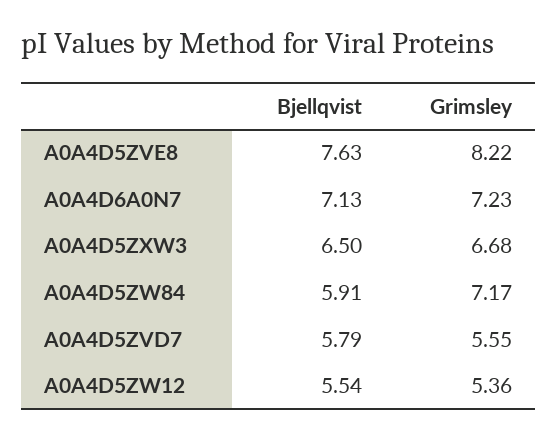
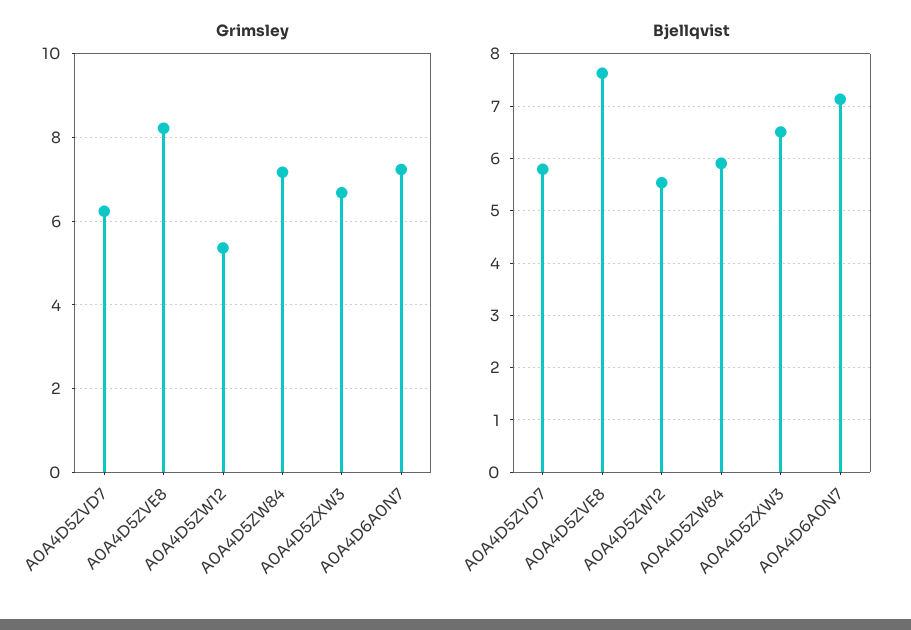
Grimsley, A0A4D5ZVD7: 5.55 -> 6.2

